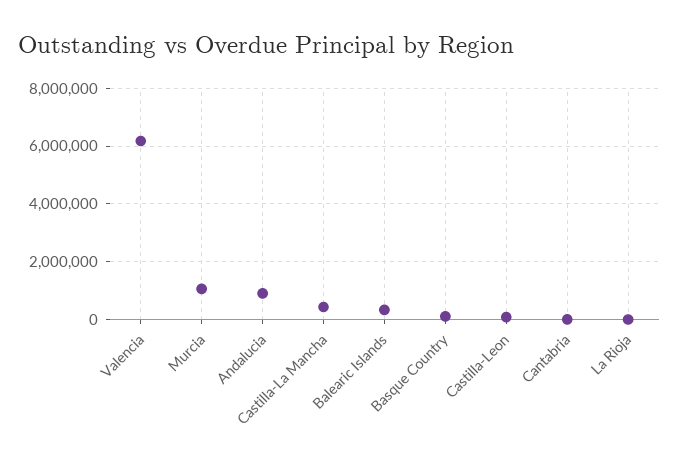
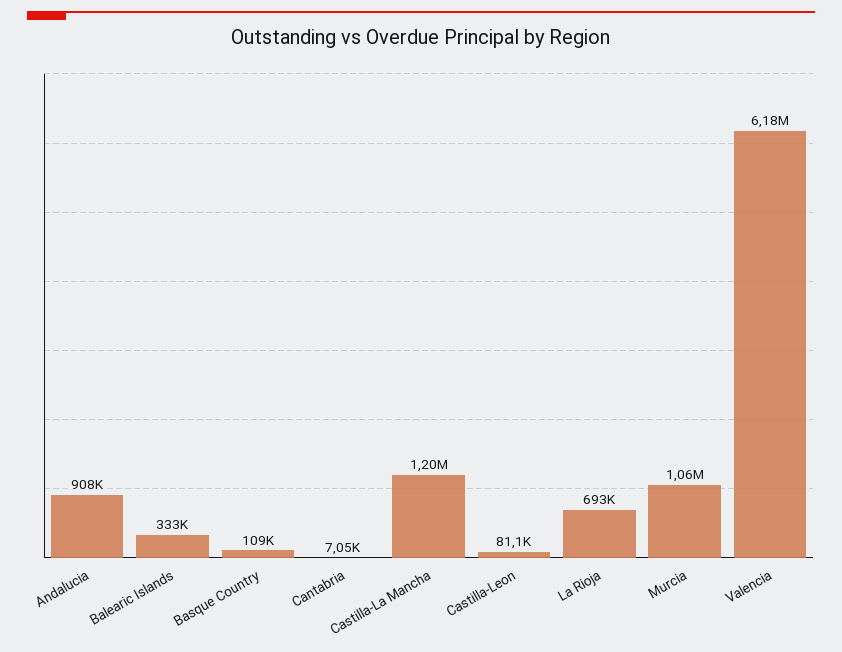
Castilla-La Mancha: 500000 -> 1200000
La Rioja: 0 -> 693000

